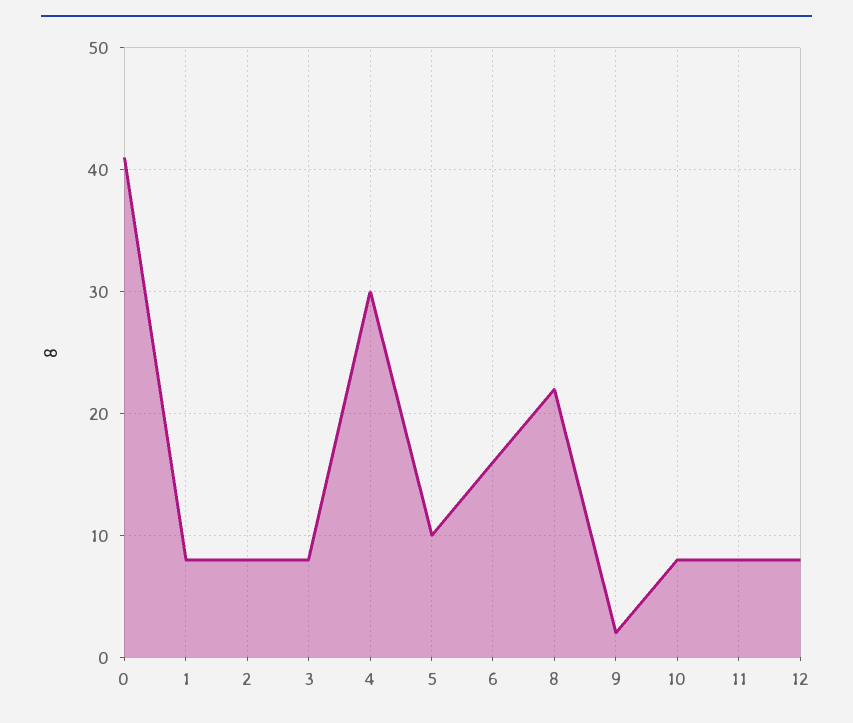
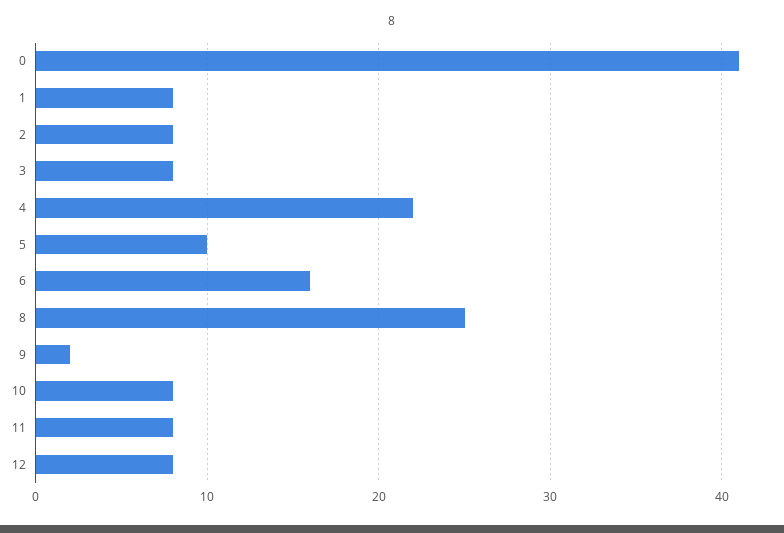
4: 30 -> 22
8: 22 -> 25

